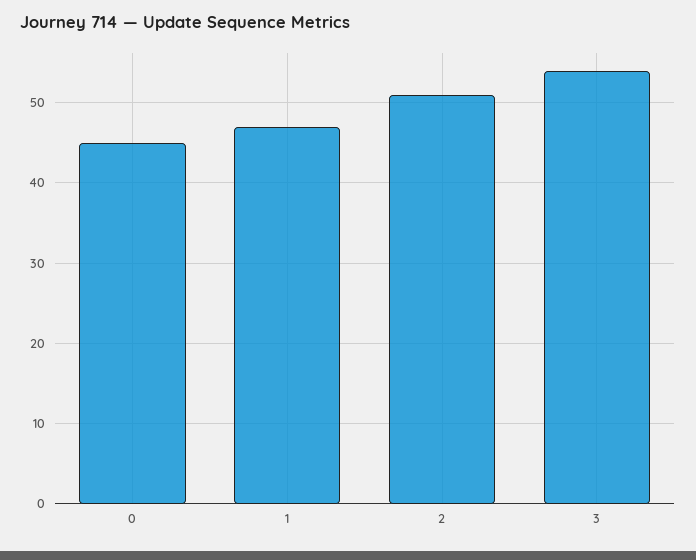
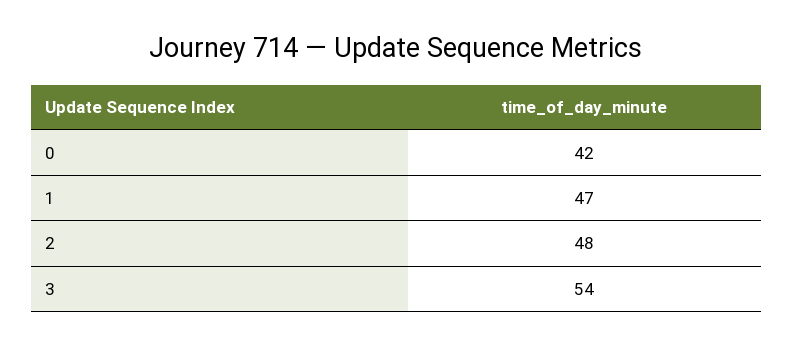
0: 45 -> 42
2: 51 -> 48

